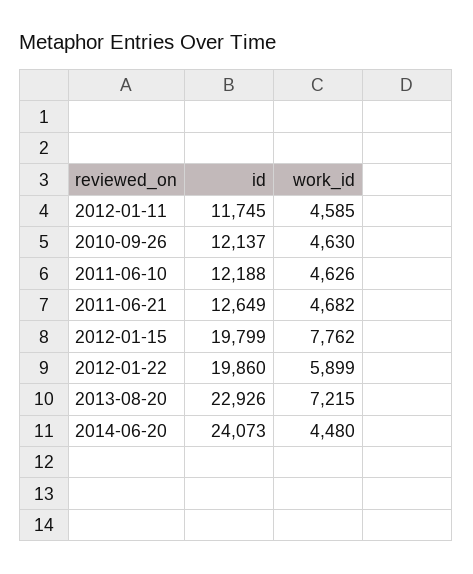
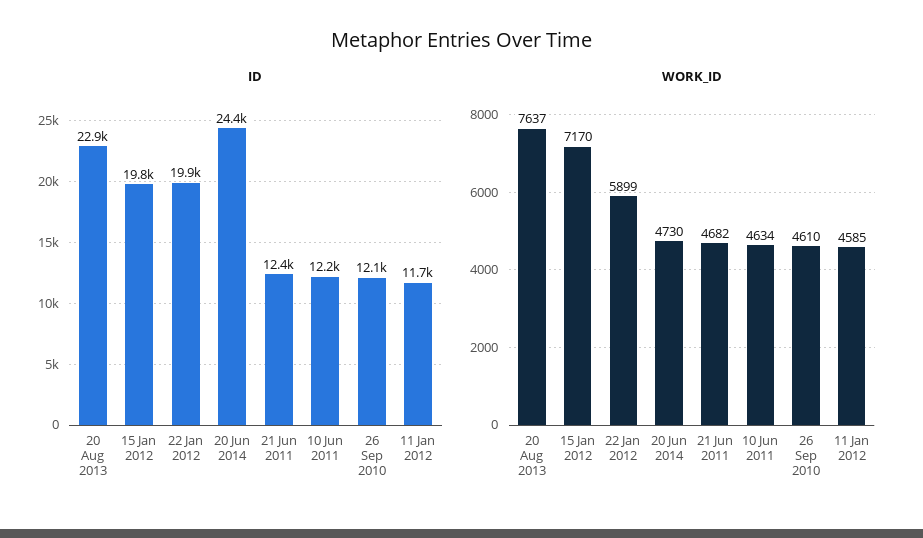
work_id, 2010-09-26: 4630 -> 4610
work_id, 2011-06-10: 4626 -> 4634
id, 2011-06-21: 12649 -> 12400
work_id, 2012-01-15: 7762 -> 7170
work_id, 2013-08-20: 7215 -> 7637
id, 2014-06-20: 24073 -> 24400
work_id, 2014-06-20: 4480 -> 4730

